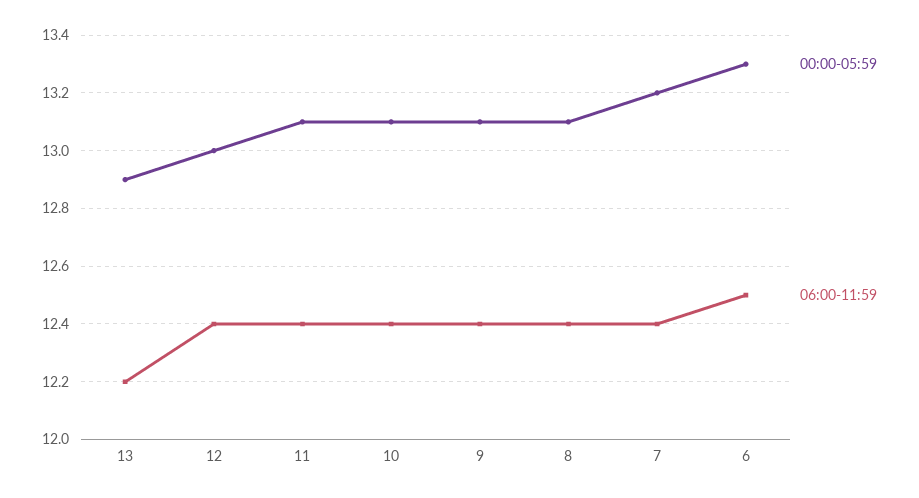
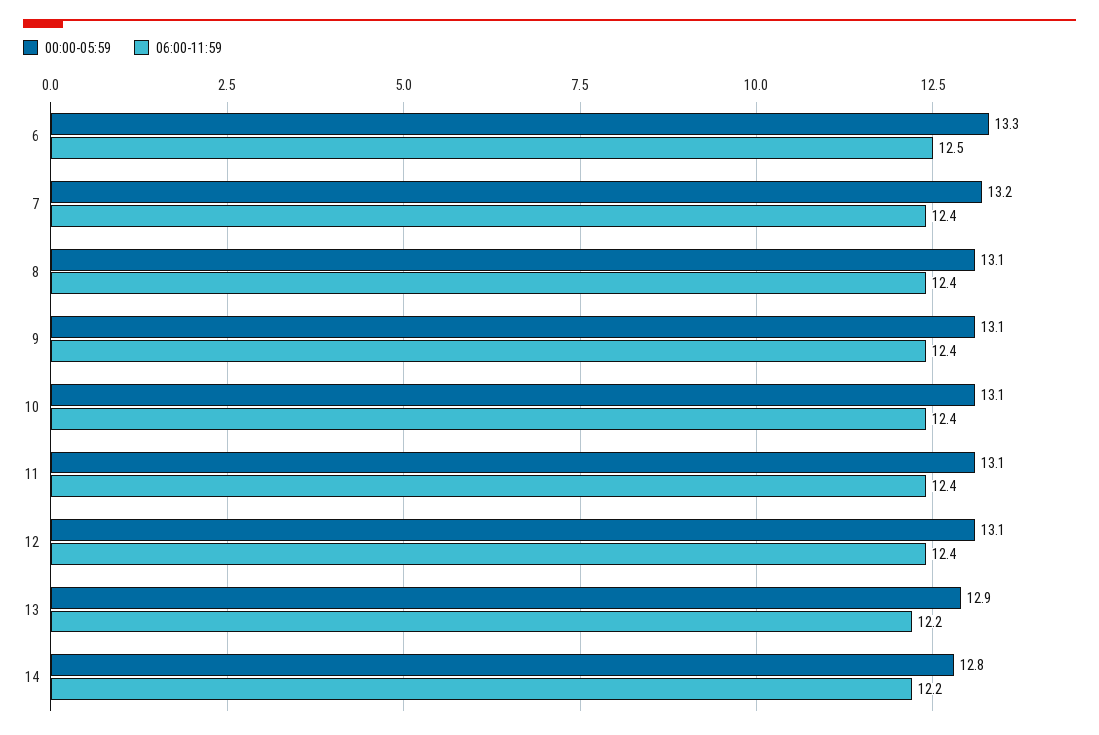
00:00-05:59, 12: 13 -> 13.1
00:00-05:59, 14: none -> 12.8
06:00-11:59, 14: none -> 12.2

